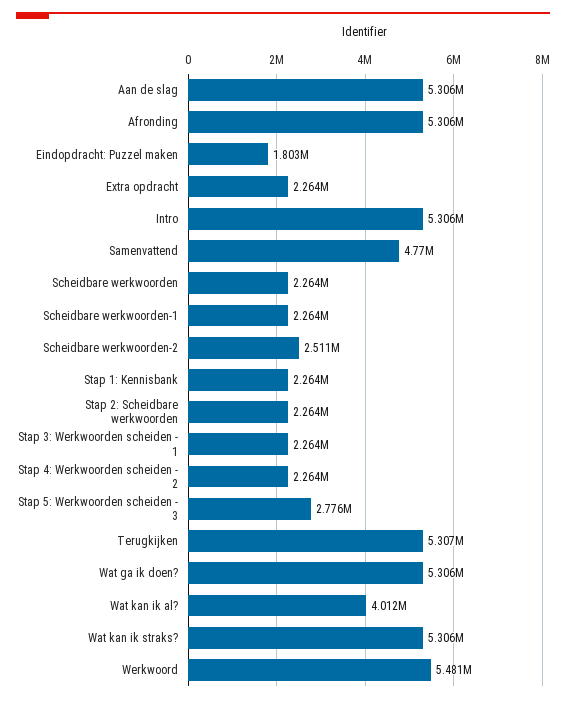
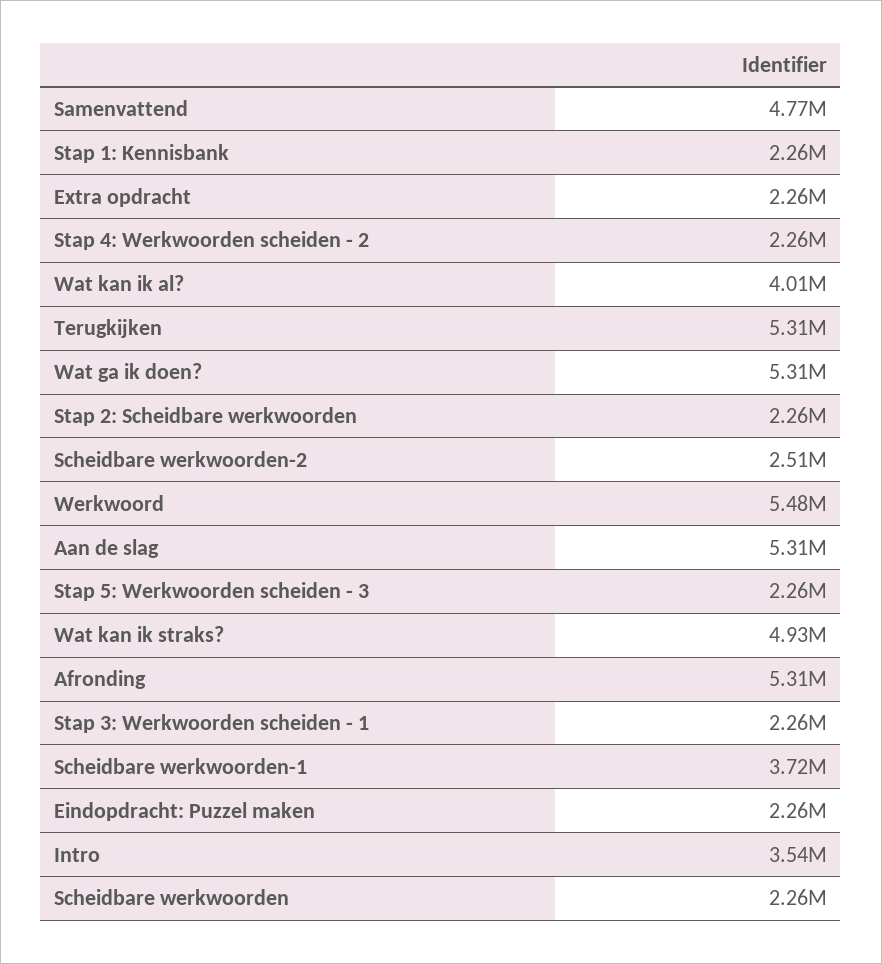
Eindopdracht: Puzzel maken: 1803000 -> 2260000
Intro: 5306000 -> 3540000
Scheidbare werkwoorden-1: 2264000 -> 3720000
Stap 5: Werkwoorden scheiden - 3: 2776000 -> 2260000
Wat kan ik straks?: 5306000 -> 4930000

